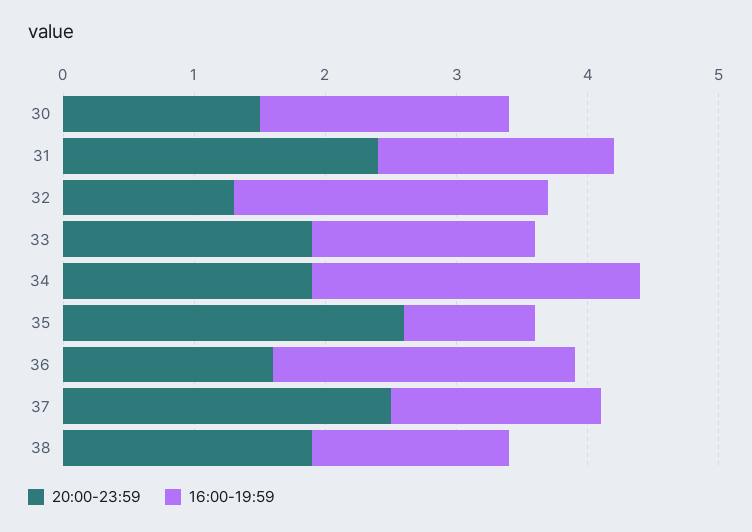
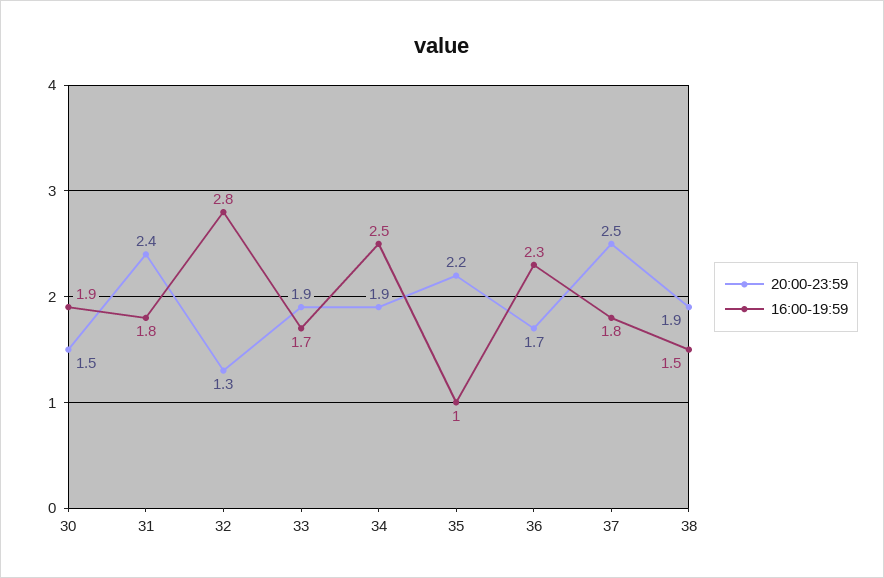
16:00-19:59, 32: 2.4 -> 2.8
20:00-23:59, 35: 2.6 -> 2.2
20:00-23:59, 36: 1.6 -> 1.7
16:00-19:59, 37: 1.6 -> 1.8

